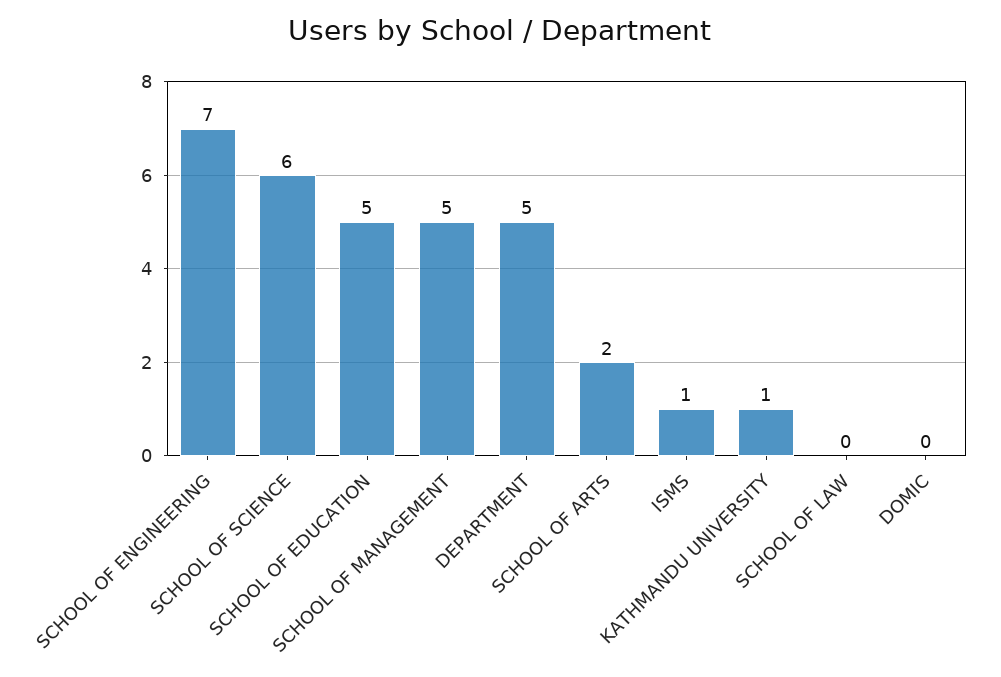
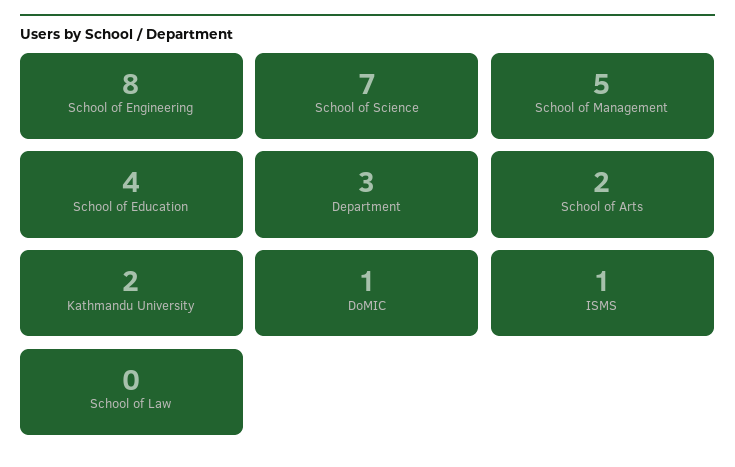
SCHOOL OF ENGINEERING: 7 -> 8
SCHOOL OF SCIENCE: 6 -> 7
SCHOOL OF EDUCATION: 5 -> 4
DEPARTMENT: 5 -> 3
KATHMANDU UNIVERSITY: 1 -> 2
DOMIC: 0 -> 1

